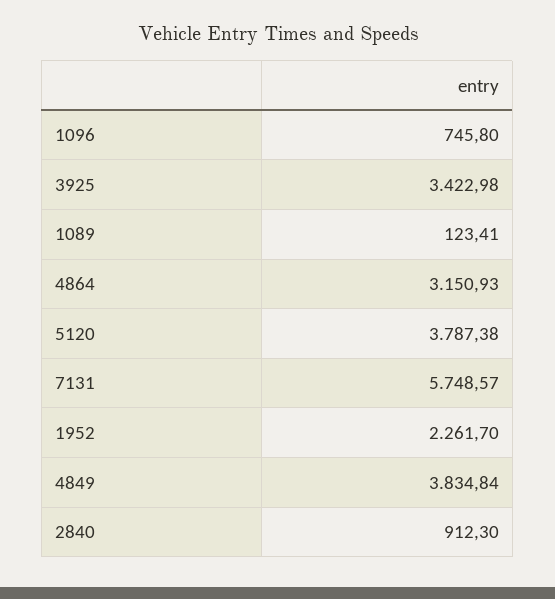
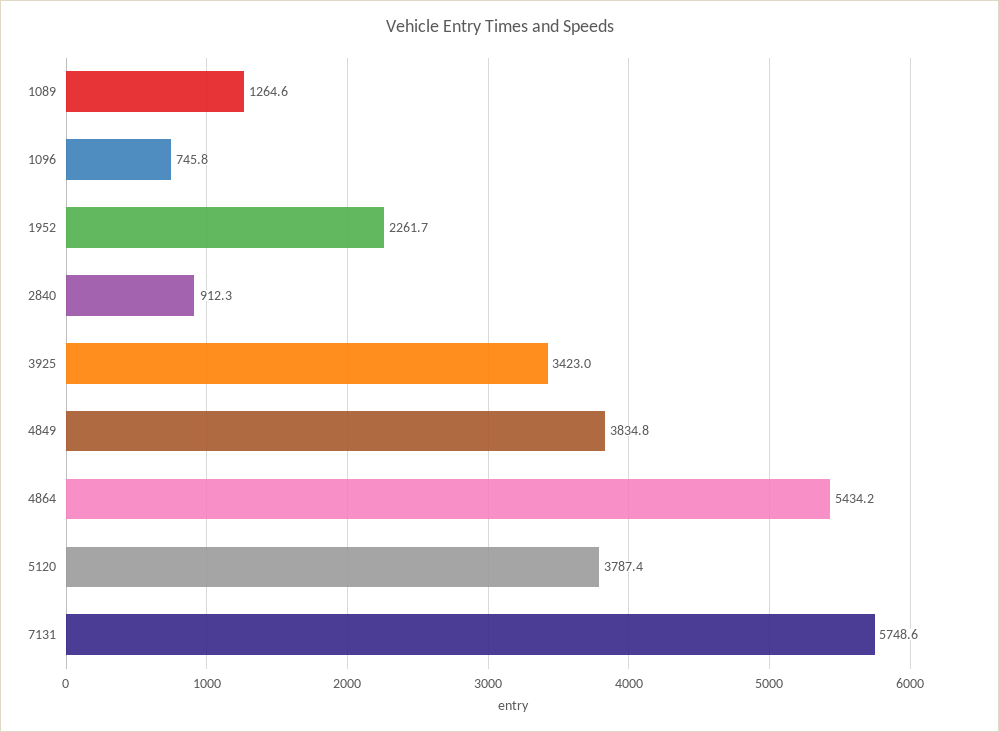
1089: 123.41 -> 1264.6
4864: 3150.93 -> 5434.2

